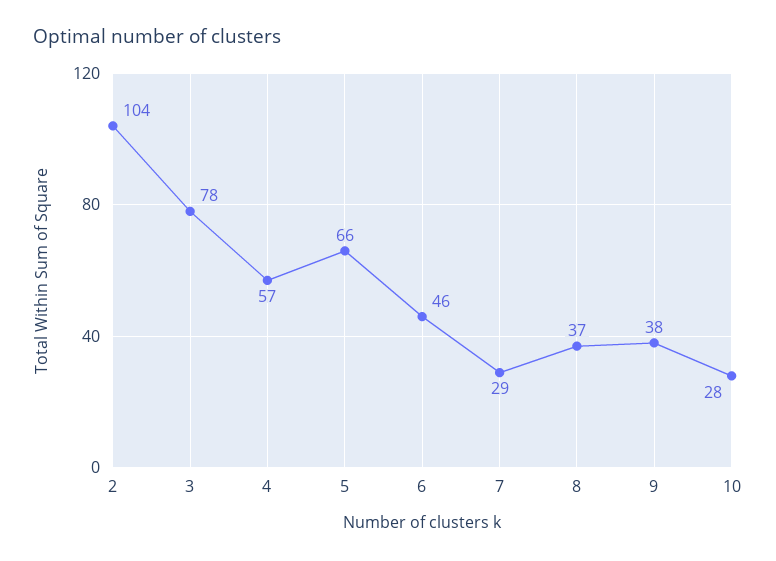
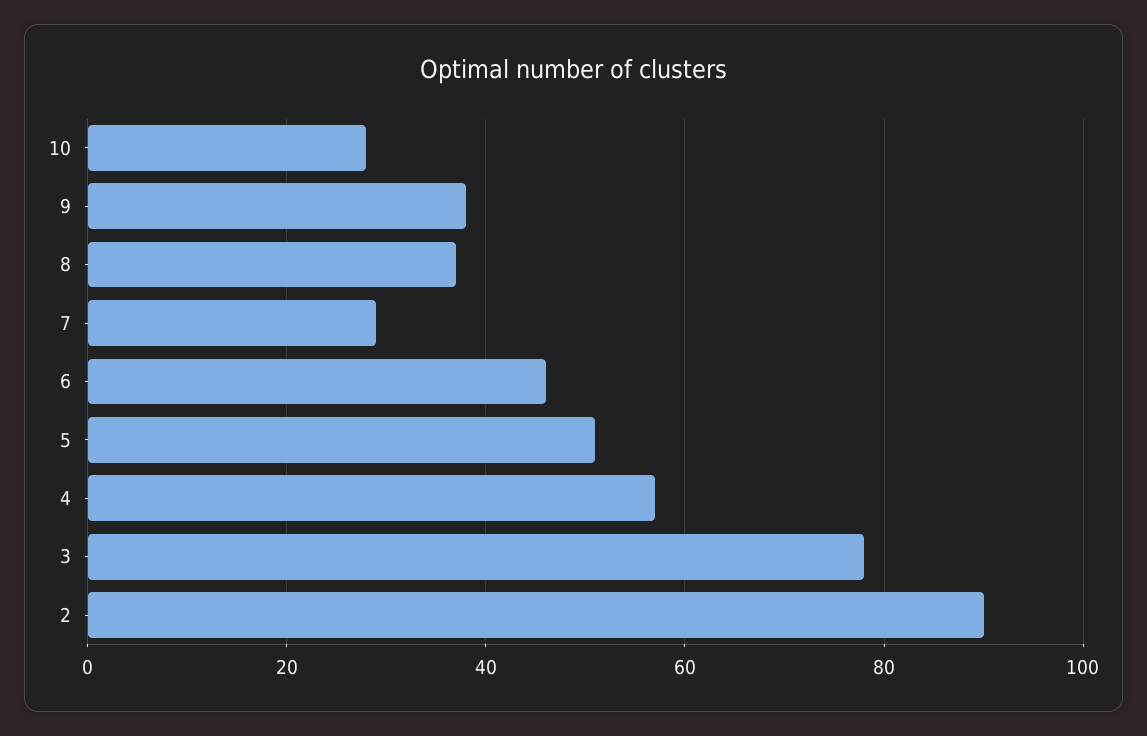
2: 104 -> 90
5: 66 -> 50

